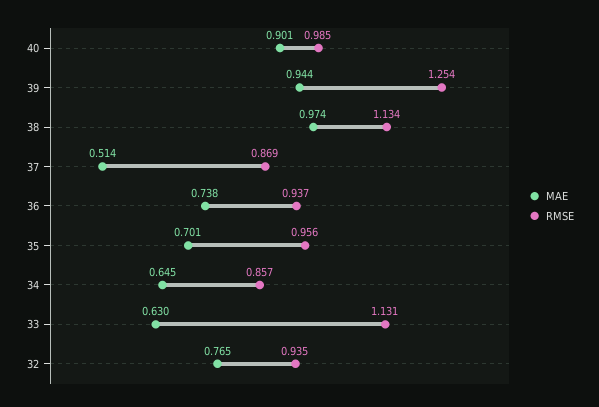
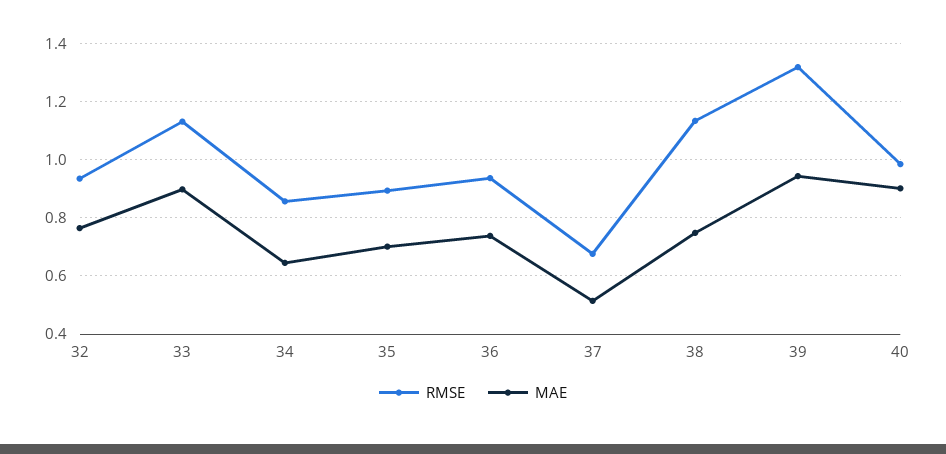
RMSE, 39: 1.254 -> 1.325
MAE, 38: 0.974 -> 0.75
RMSE, 37: 0.869 -> 0.675
RMSE, 35: 0.956 -> 0.9
MAE, 33: 0.63 -> 0.9

